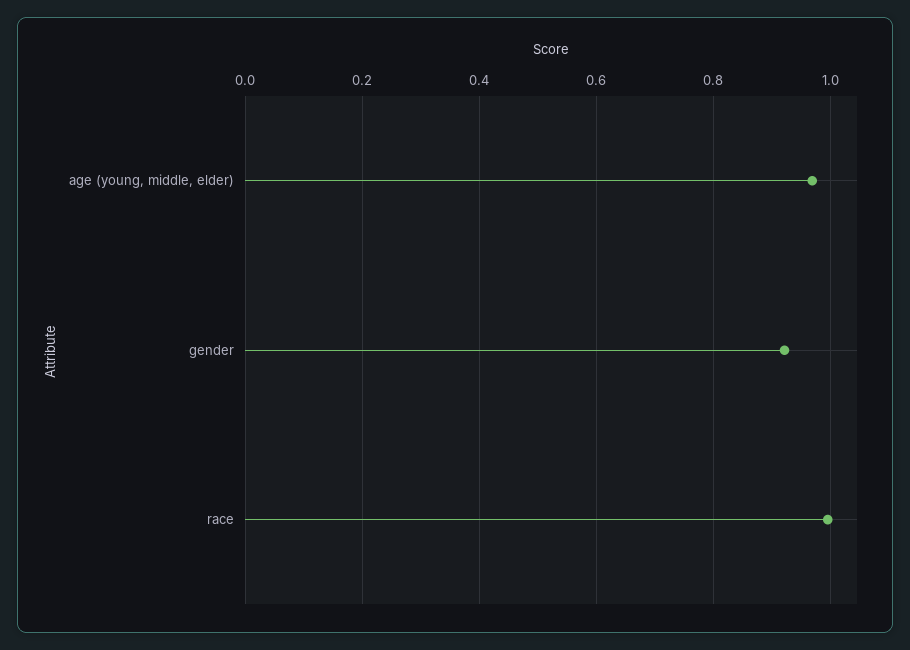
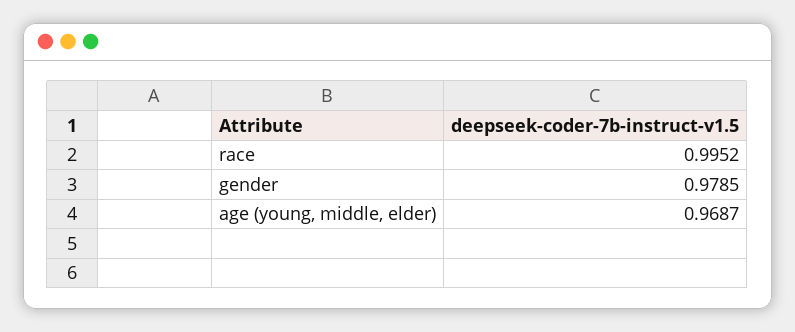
gender: 0.92 -> 0.9785

